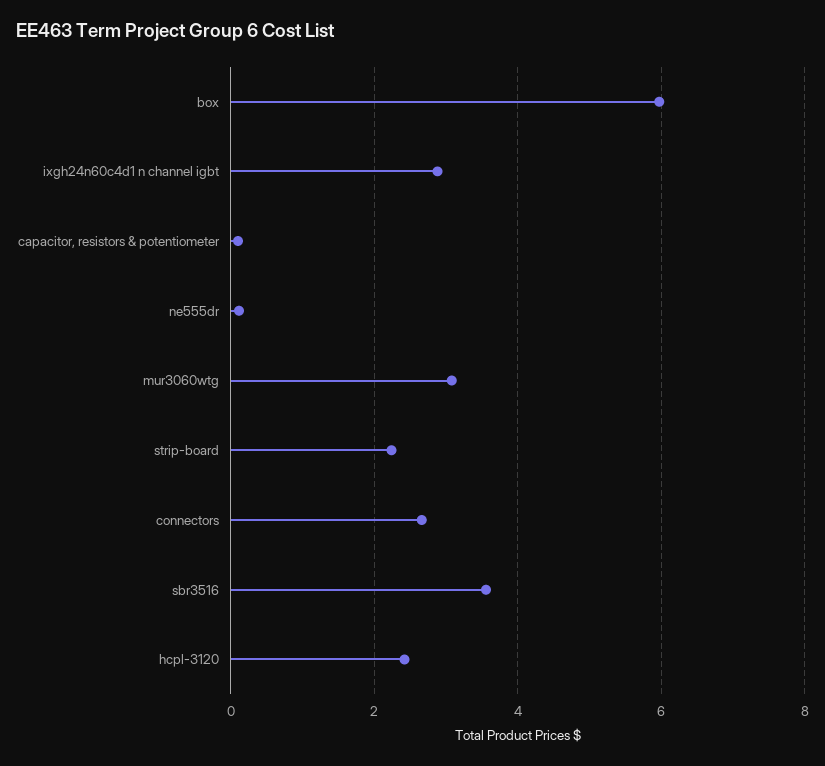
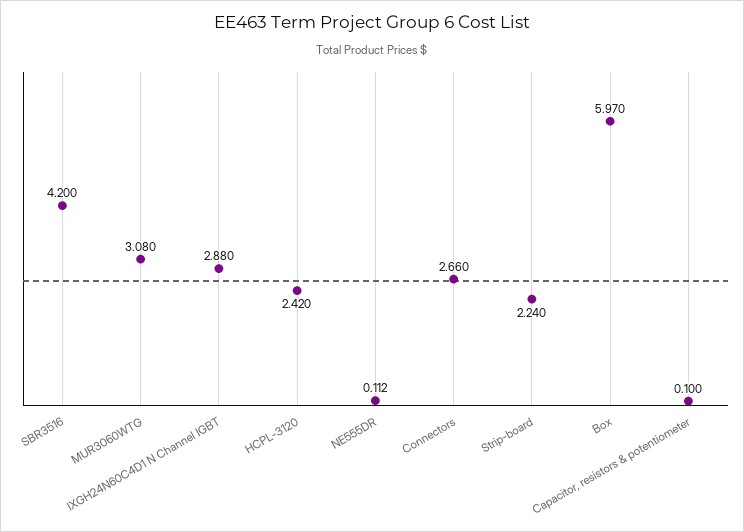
sbr3516: 3.6 -> 4.2

